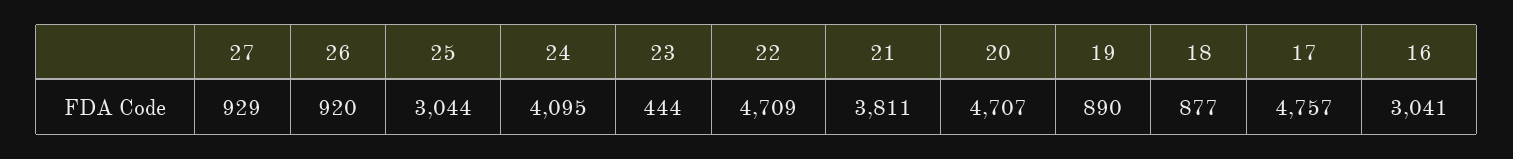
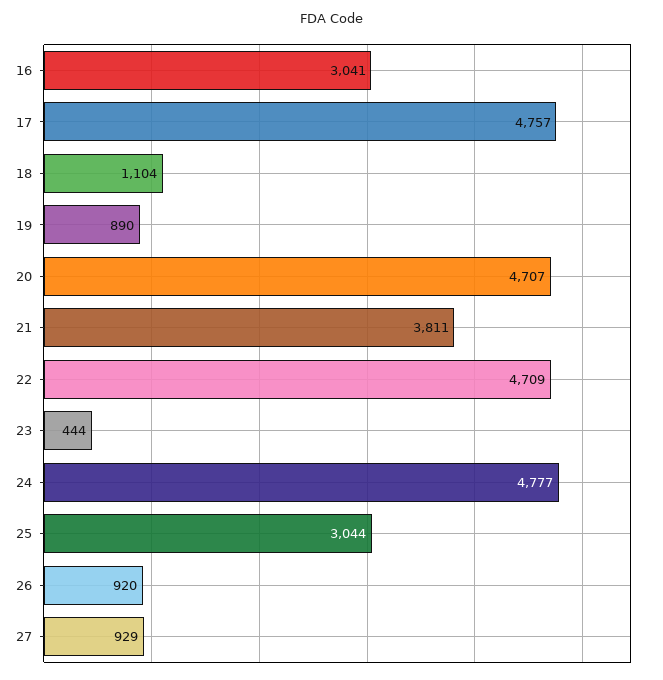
24: 4095 -> 4777
18: 877 -> 1104

